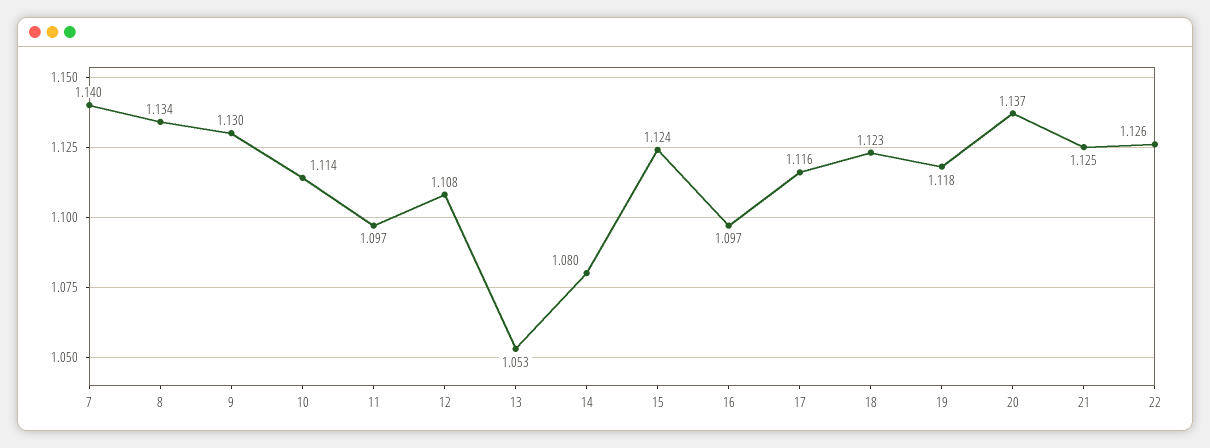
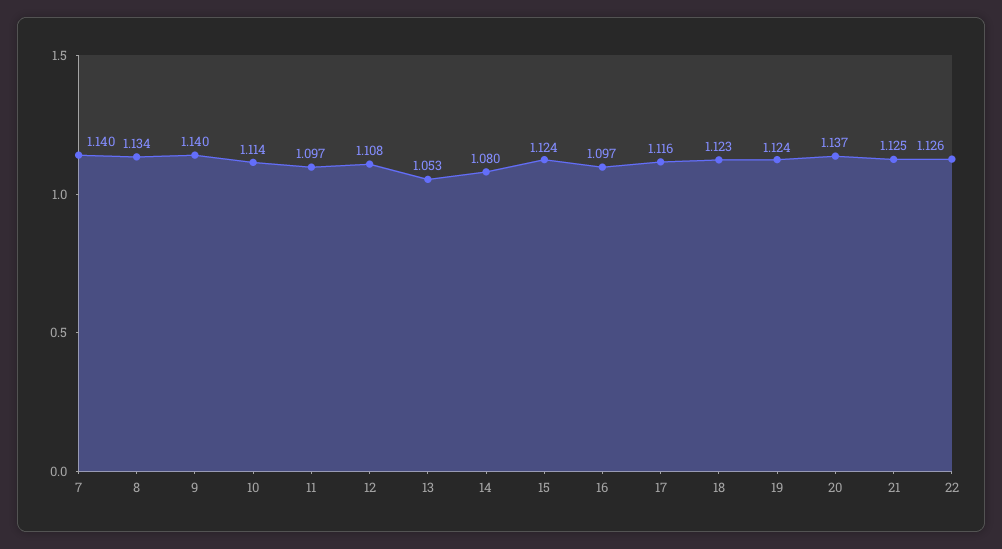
9: 1.13 -> 1.14
19: 1.118 -> 1.124

